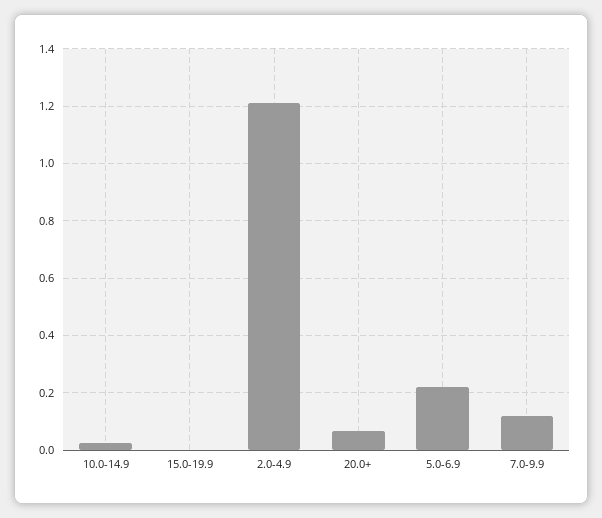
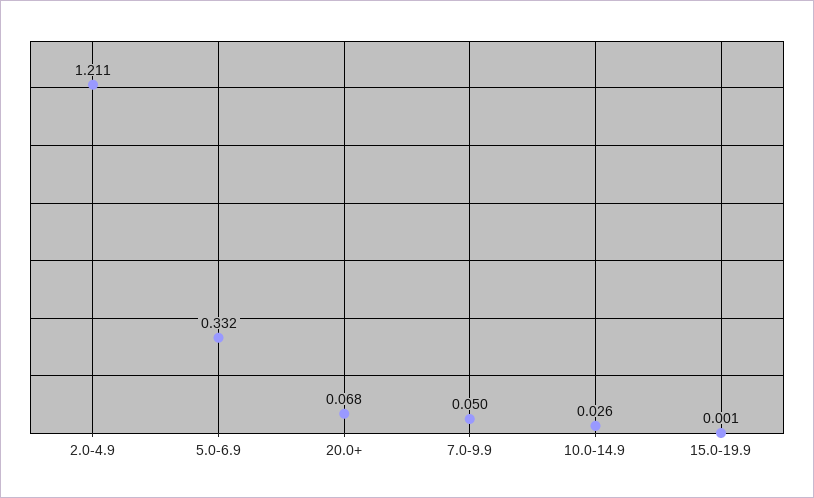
5.0-6.9: 0.225 -> 0.332
7.0-9.9: 0.125 -> 0.05

